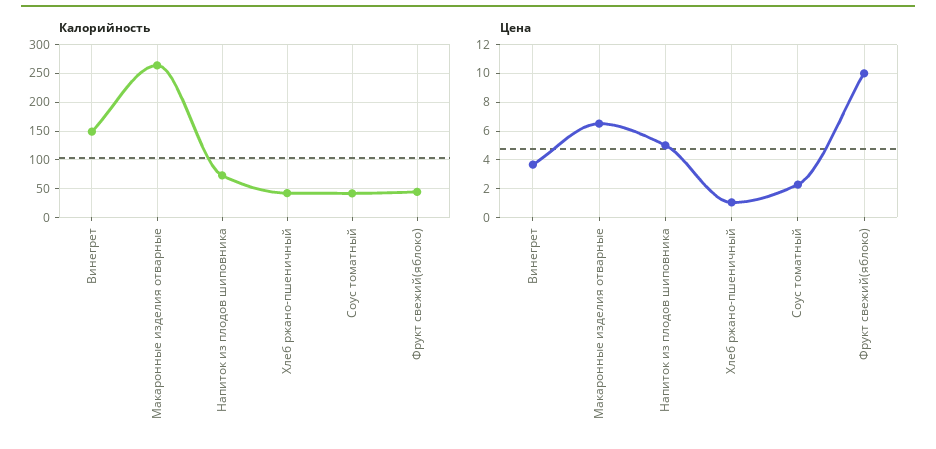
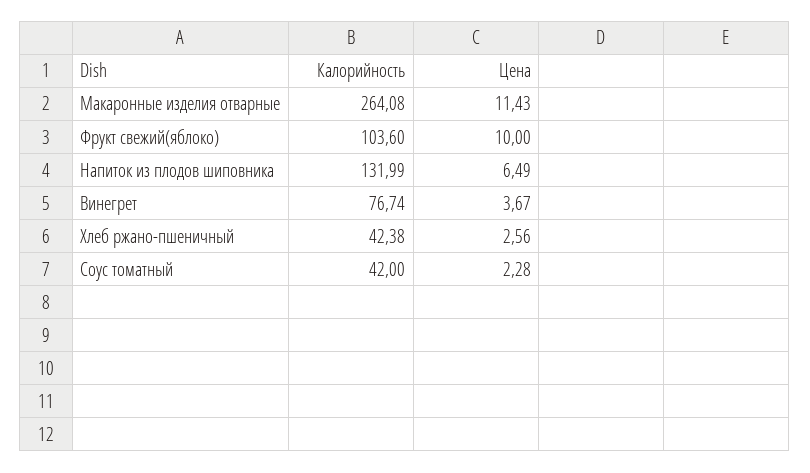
Калорийность, Винегрет: 150 -> 76.74
Калорийность, Напиток из плодов шиповника: 75 -> 131.99
Калорийность, Фрукт свежий(яблоко): 50 -> 103.6
Цена, Макаронные изделия отварные: 6.5 -> 11.43
Цена, Напиток из плодов шиповника: 5 -> 6.49
Цена, Хлеб ржано-пшеничный: 1 -> 2.56

